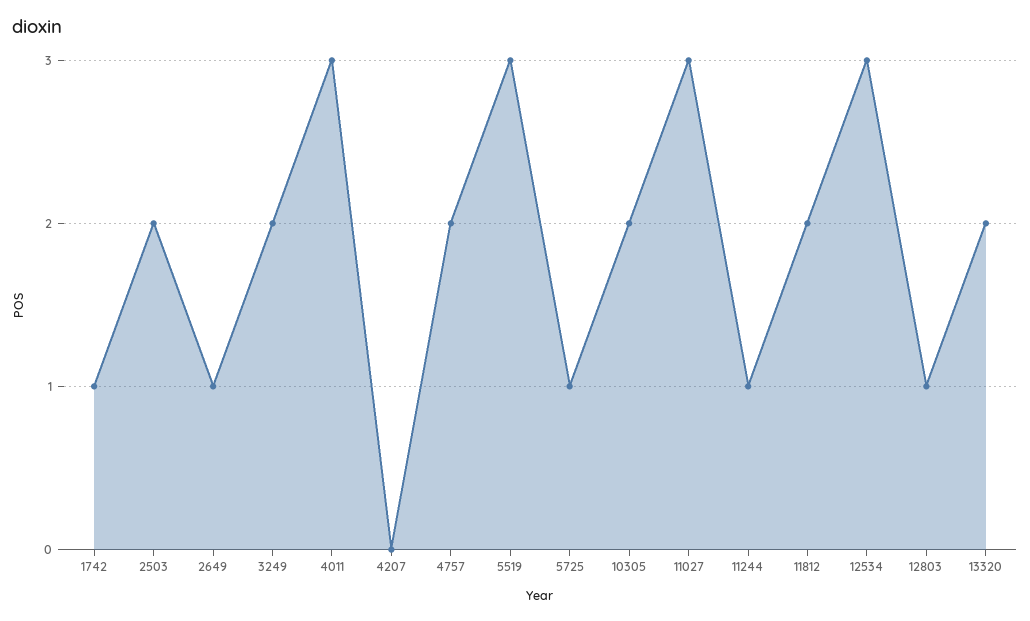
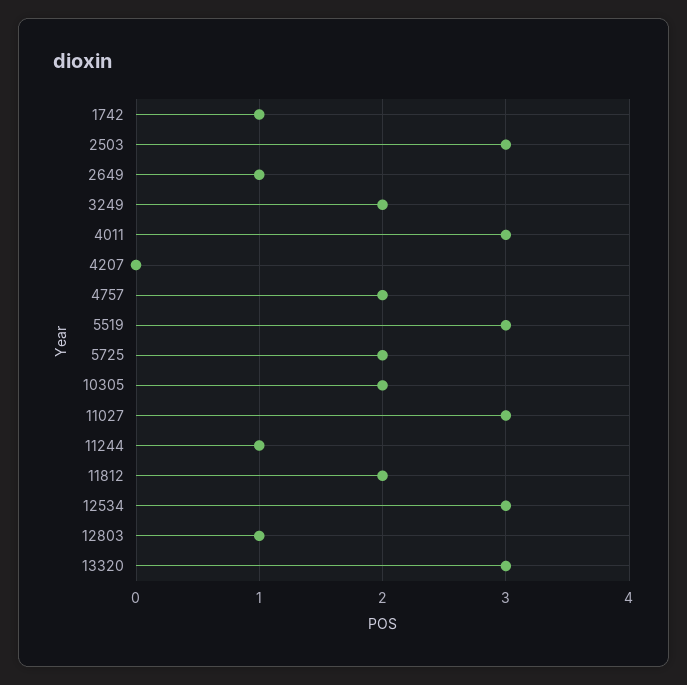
2503: 2 -> 3
5725: 1 -> 2
13320: 2 -> 3

